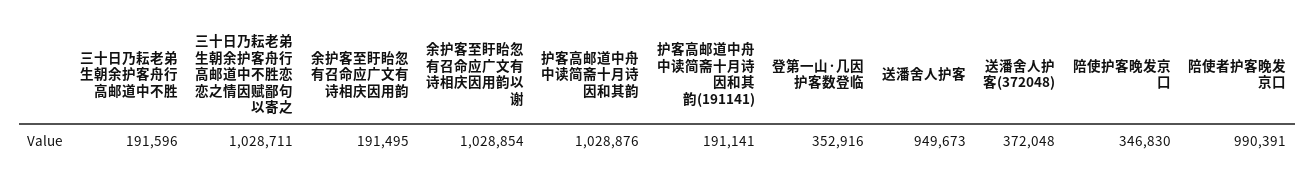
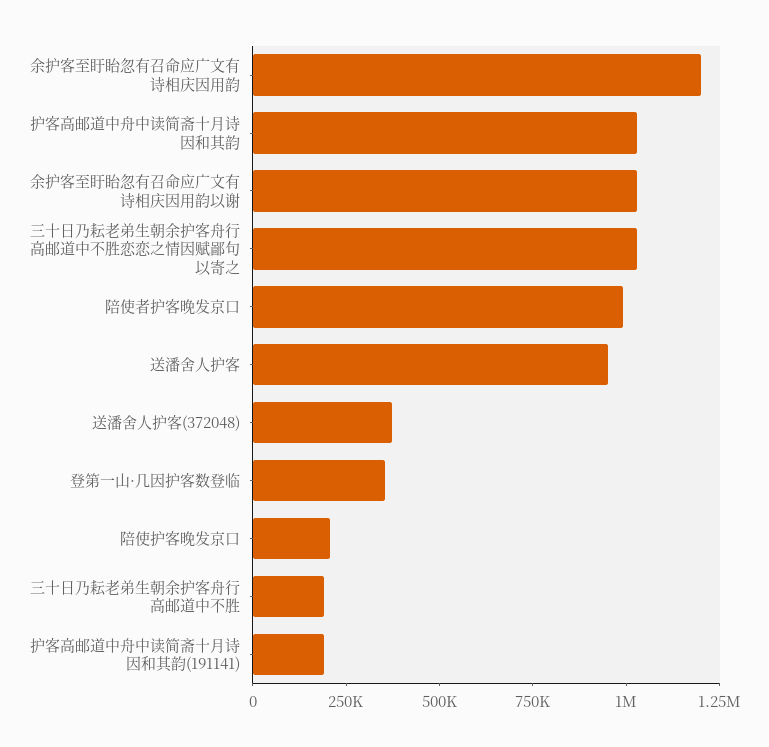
余护客至盱眙忽有召命应广文有诗相庆因用韵: 191495 -> 1200000
陪使护客晚发京口: 346830 -> 200000

